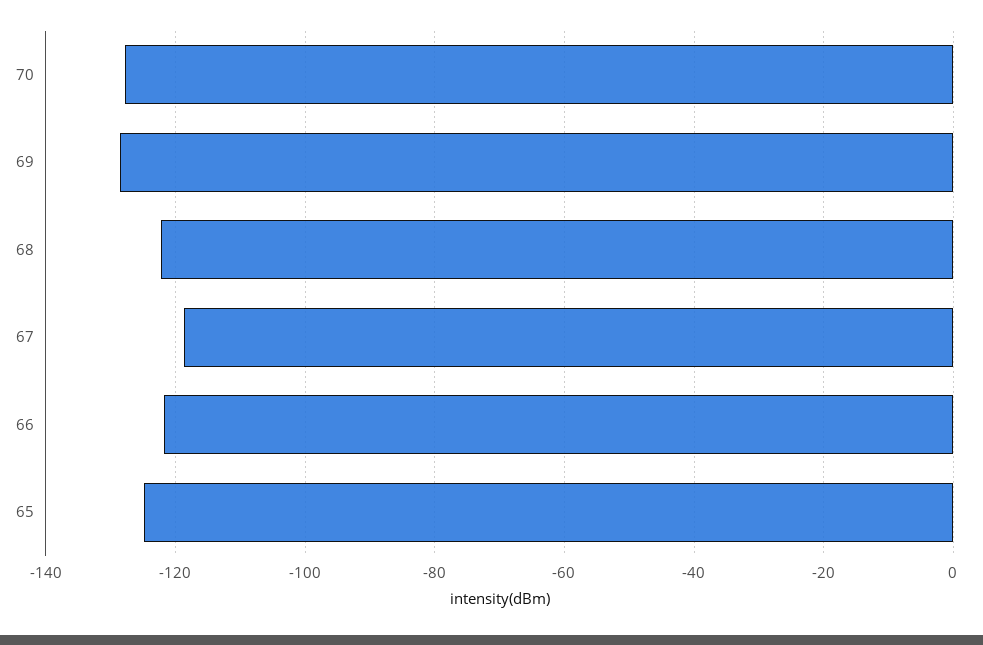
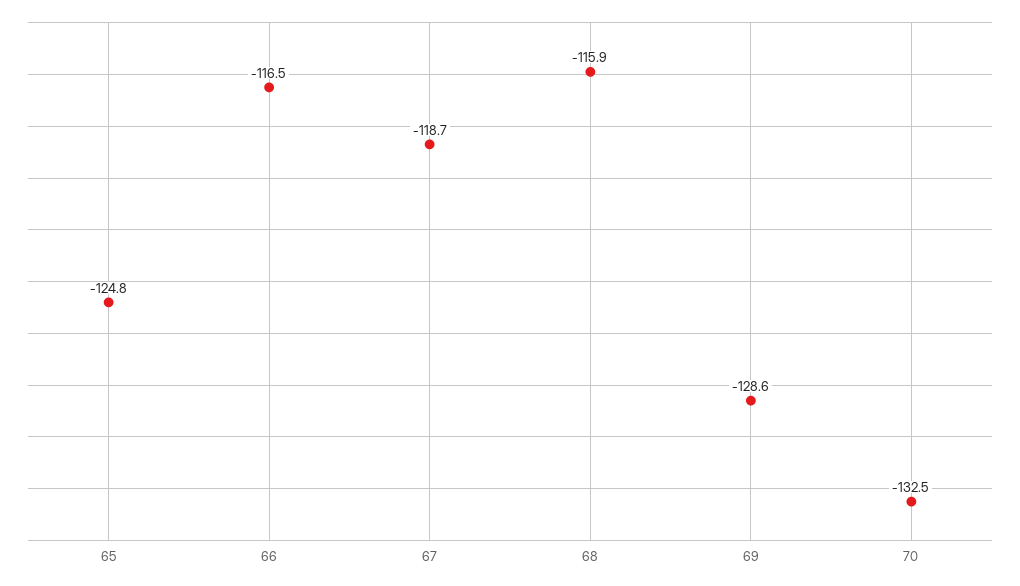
70: -128 -> -132.5
68: -122 -> -115.9
66: -122 -> -116.5

